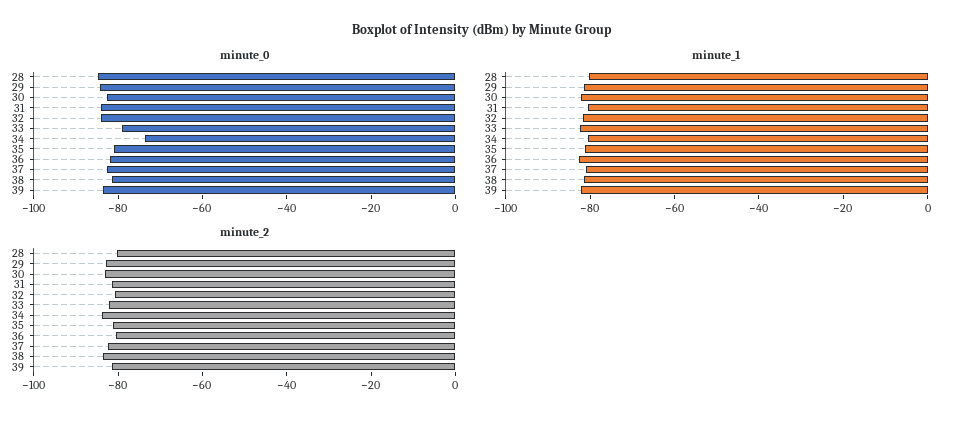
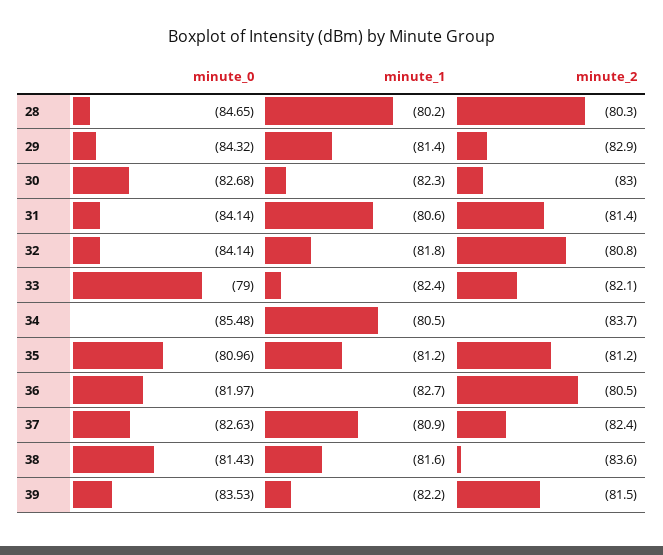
minute_0, 34: -75 -> -85.48

